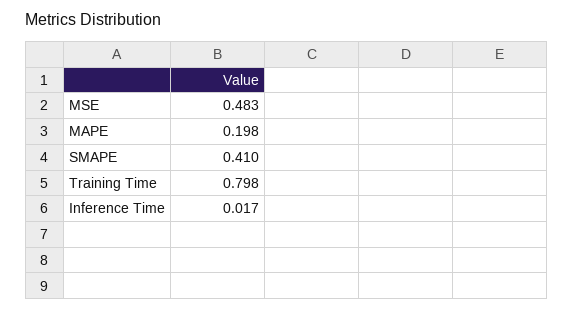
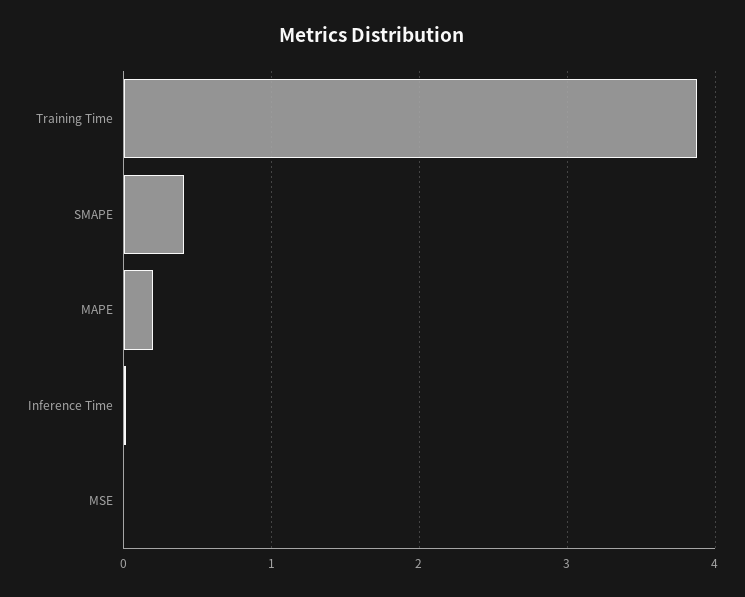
MSE: 0.483 -> 0
Training Time: 0.798 -> 3.9

